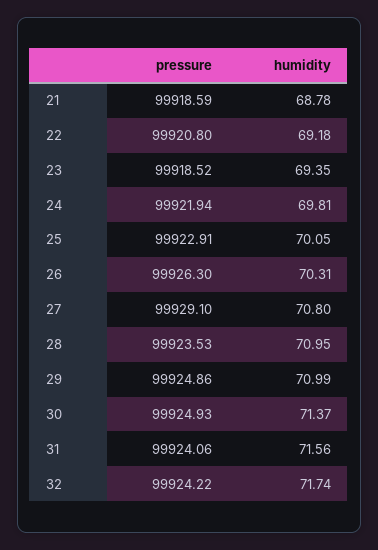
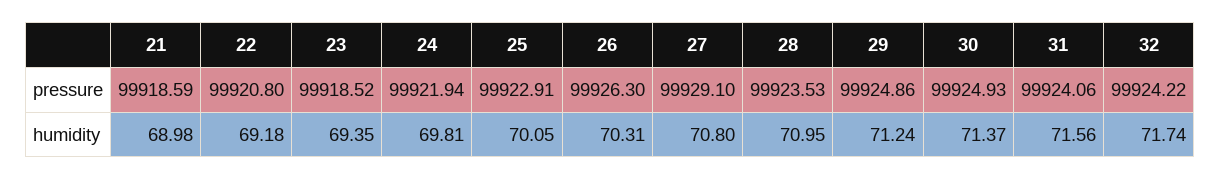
humidity, 21: 68.78 -> 68.98
humidity, 29: 70.99 -> 71.24

